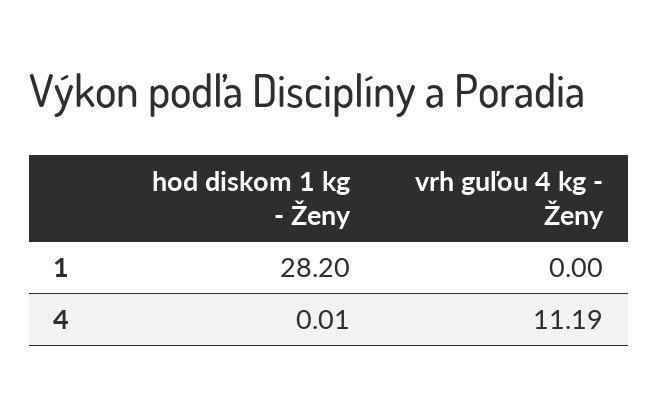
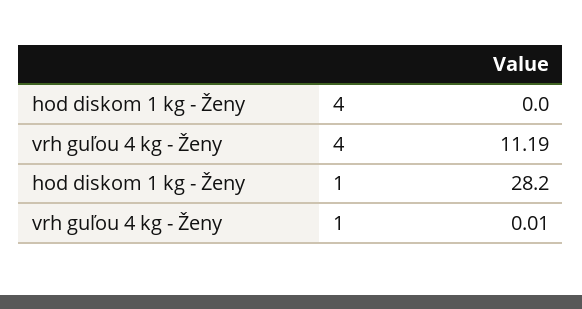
vrh guľou 4 kg - Ženy, 1: 0 -> 0.01
hod diskom 1 kg - Ženy, 4: 0.01 -> 0

